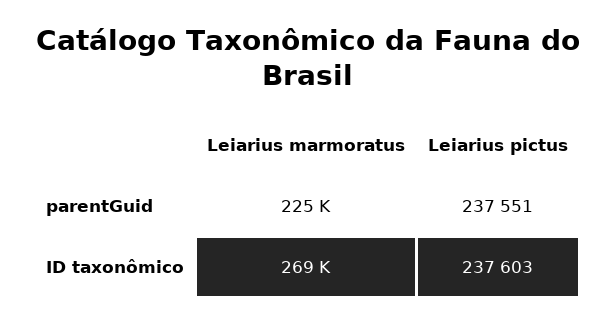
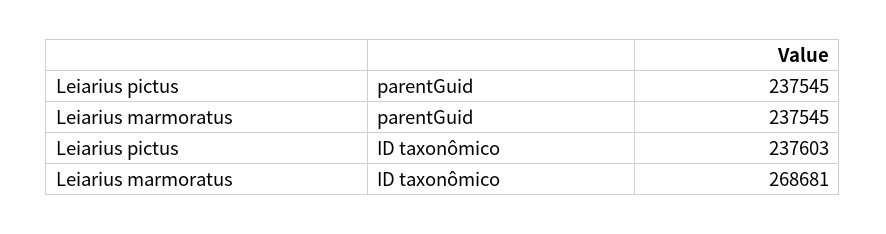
Leiarius marmoratus, parentGuid: 225000 -> 237545
Leiarius pictus, parentGuid: 237551 -> 237545

